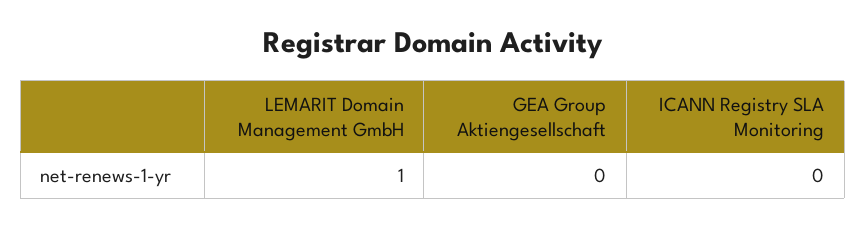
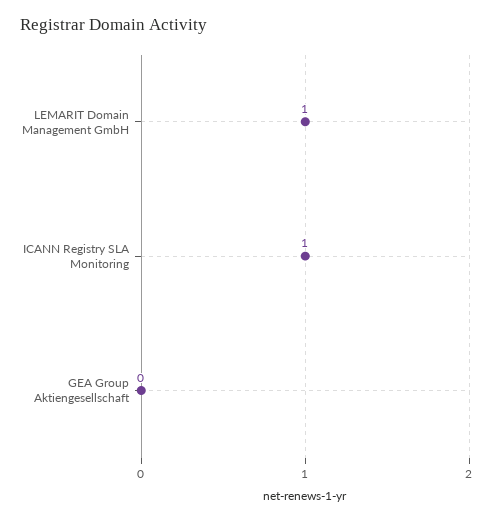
ICANN Registry SLA Monitoring: 0 -> 1

